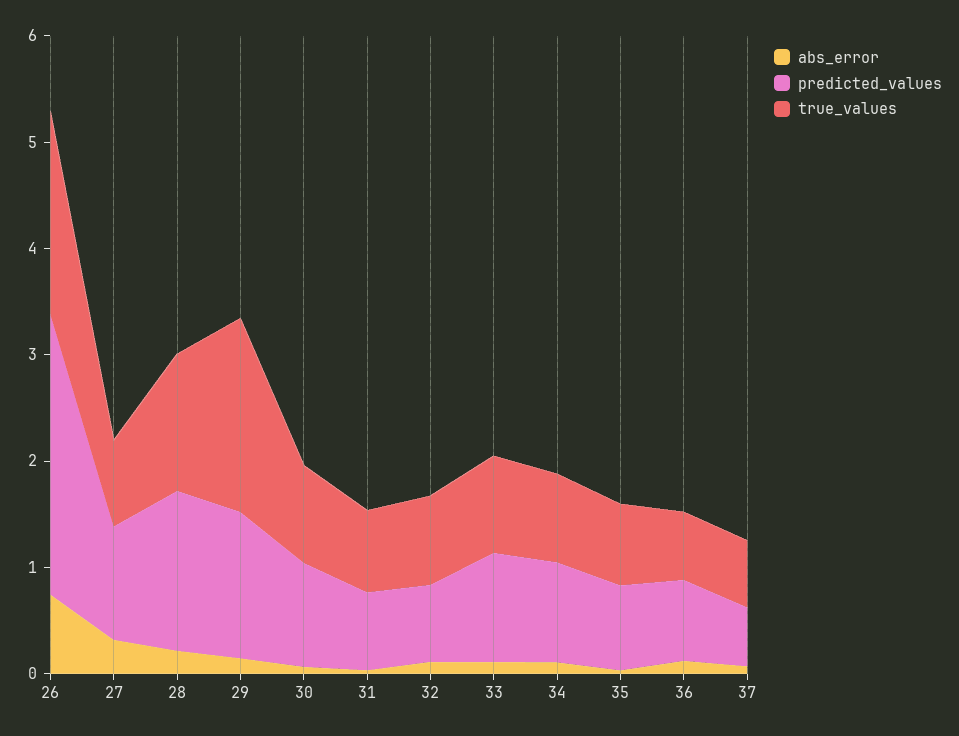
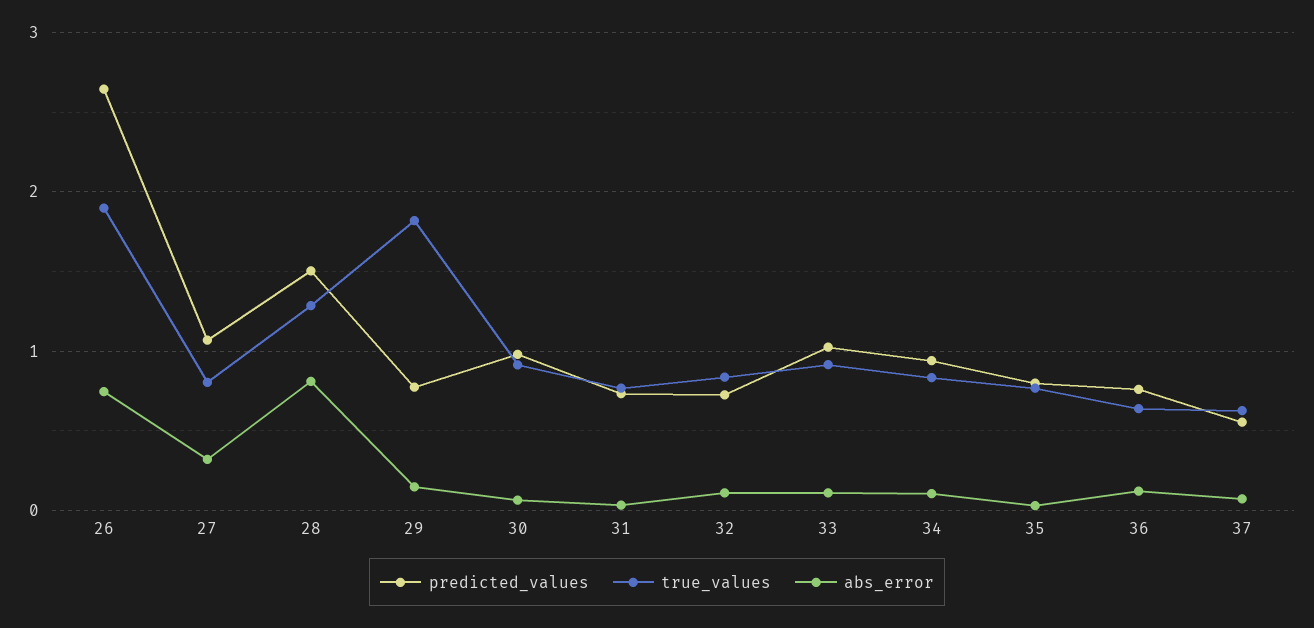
abs_error, 28: 0.2 -> 0.8
predicted_values, 29: 1.4 -> 0.8

